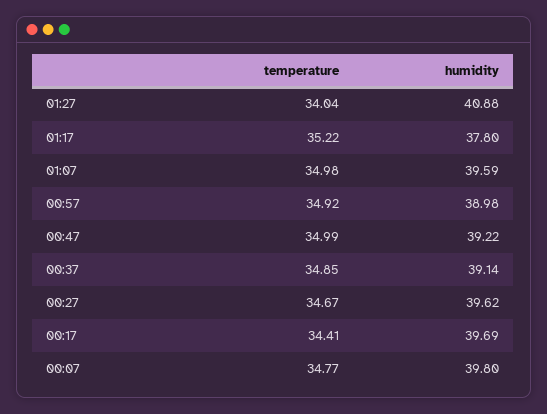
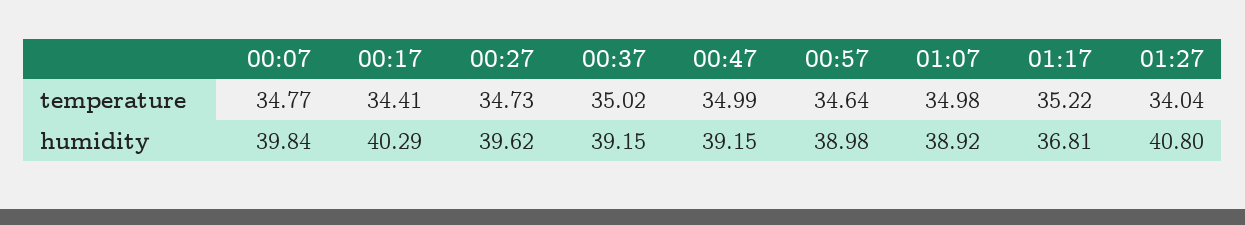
humidity, 01:27: 40.88 -> 40.8
humidity, 01:17: 37.8 -> 36.81
humidity, 01:07: 39.59 -> 38.92
temperature, 00:57: 34.92 -> 34.64
humidity, 00:47: 39.22 -> 39.15
temperature, 00:37: 34.85 -> 35.02
humidity, 00:37: 39.14 -> 39.15
temperature, 00:27: 34.67 -> 34.73
humidity, 00:17: 39.69 -> 40.29
humidity, 00:07: 39.8 -> 39.84

